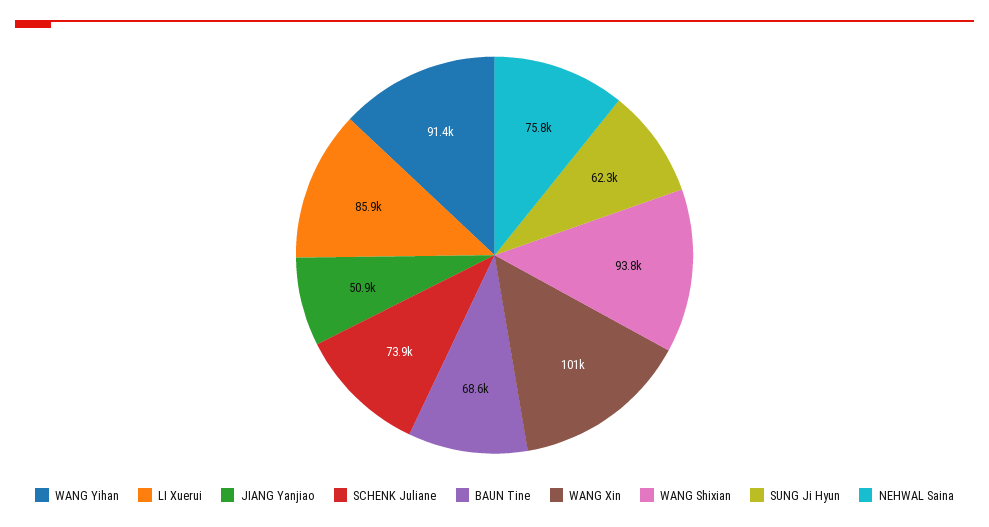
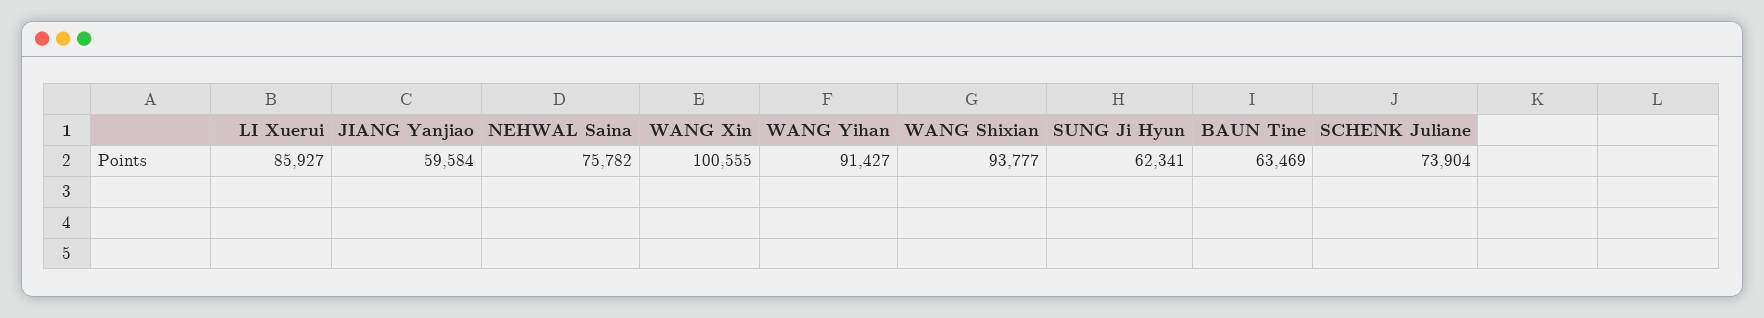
JIANG Yanjiao: 50900 -> 59584
BAUN Tine: 68600 -> 63469

